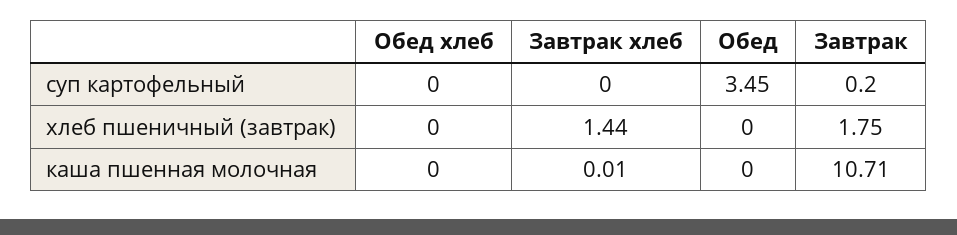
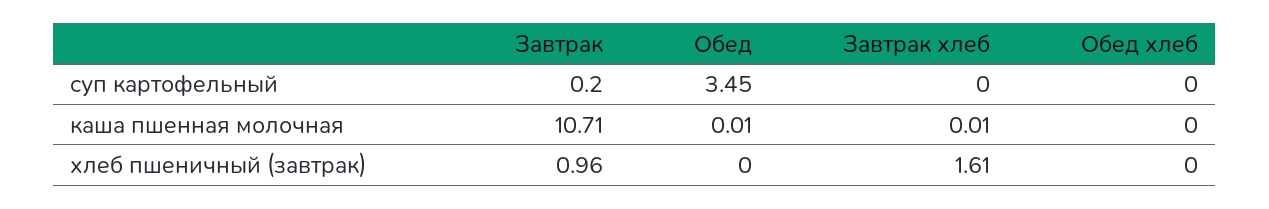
Завтрак хлеб, хлеб пшеничный (завтрак): 1.44 -> 1.61
Завтрак, хлеб пшеничный (завтрак): 1.75 -> 0.96
Обед, каша пшенная молочная: 0 -> 0.01

